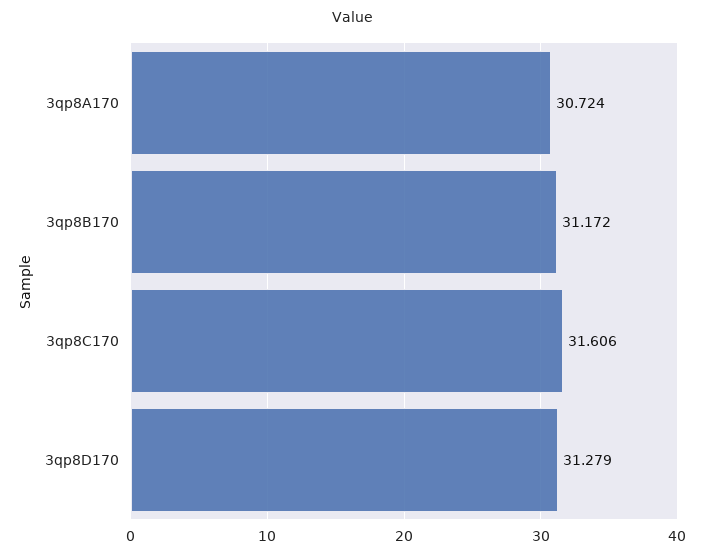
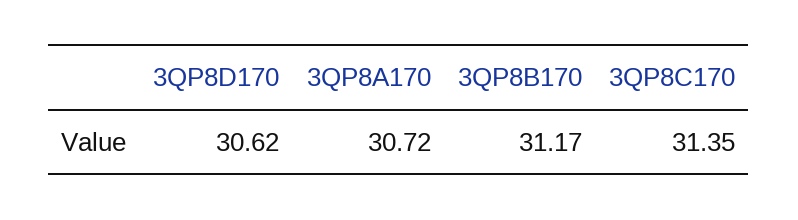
3qp8C170: 31.606 -> 31.35
3qp8D170: 31.279 -> 30.62

